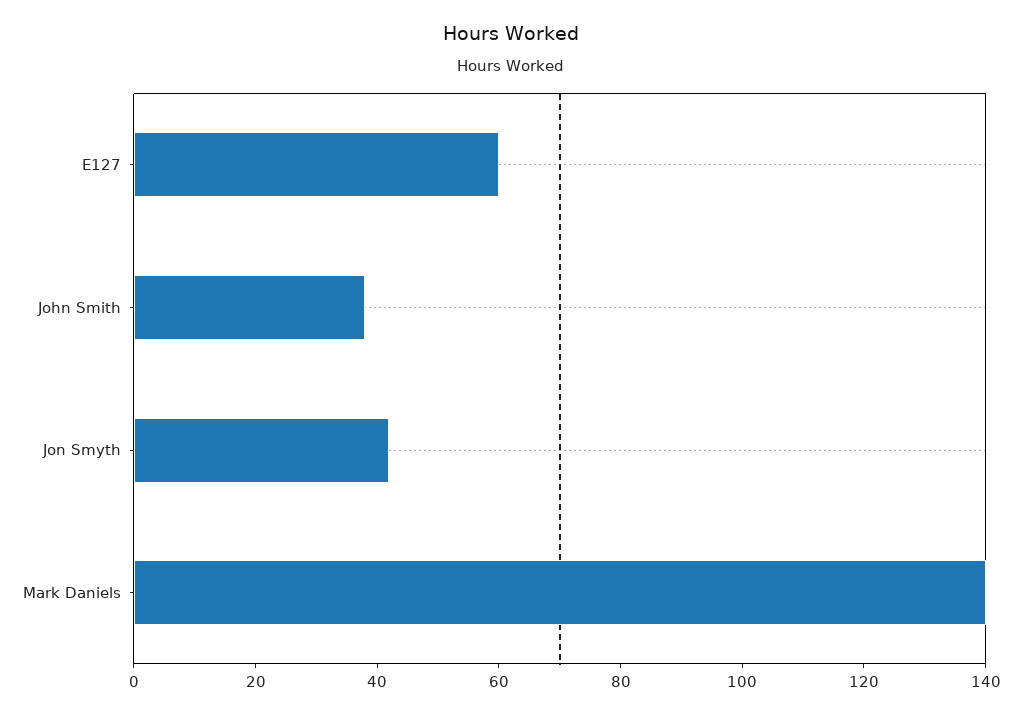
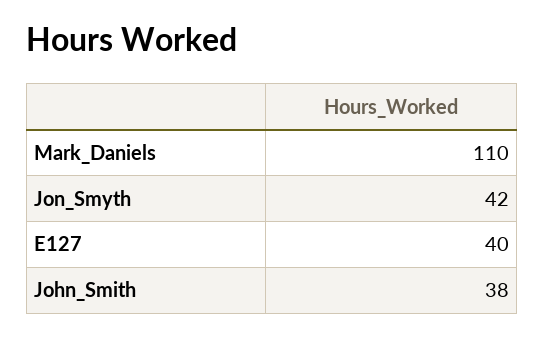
E127: 60 -> 40
Mark Daniels: 140 -> 110

